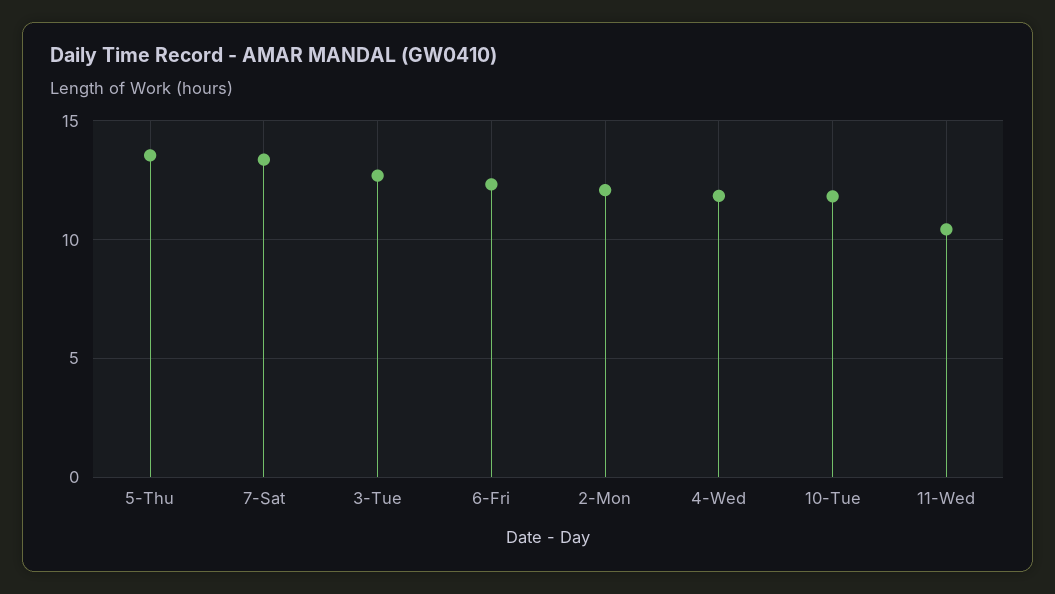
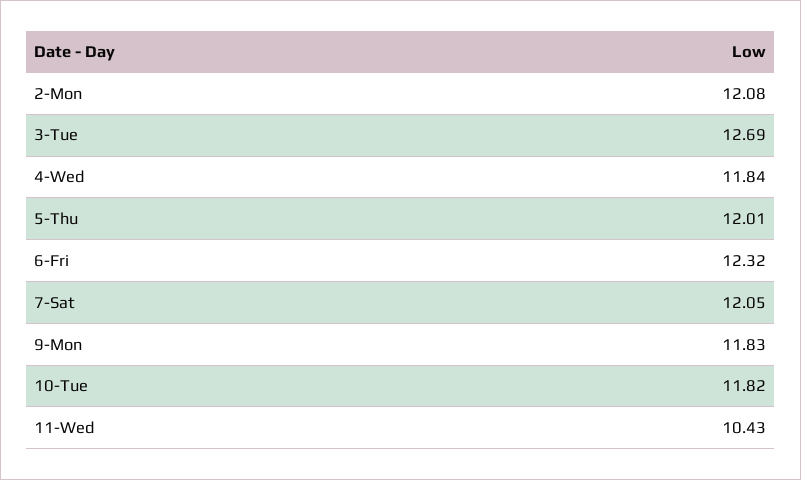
5-Thu: 13.5 -> 12.01
7-Sat: 13.5 -> 12.05
9-Mon: none -> 11.83

